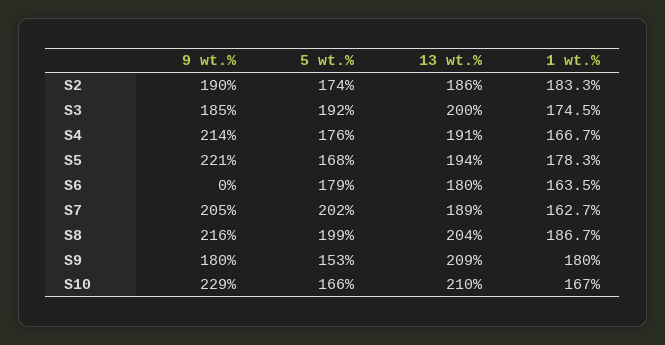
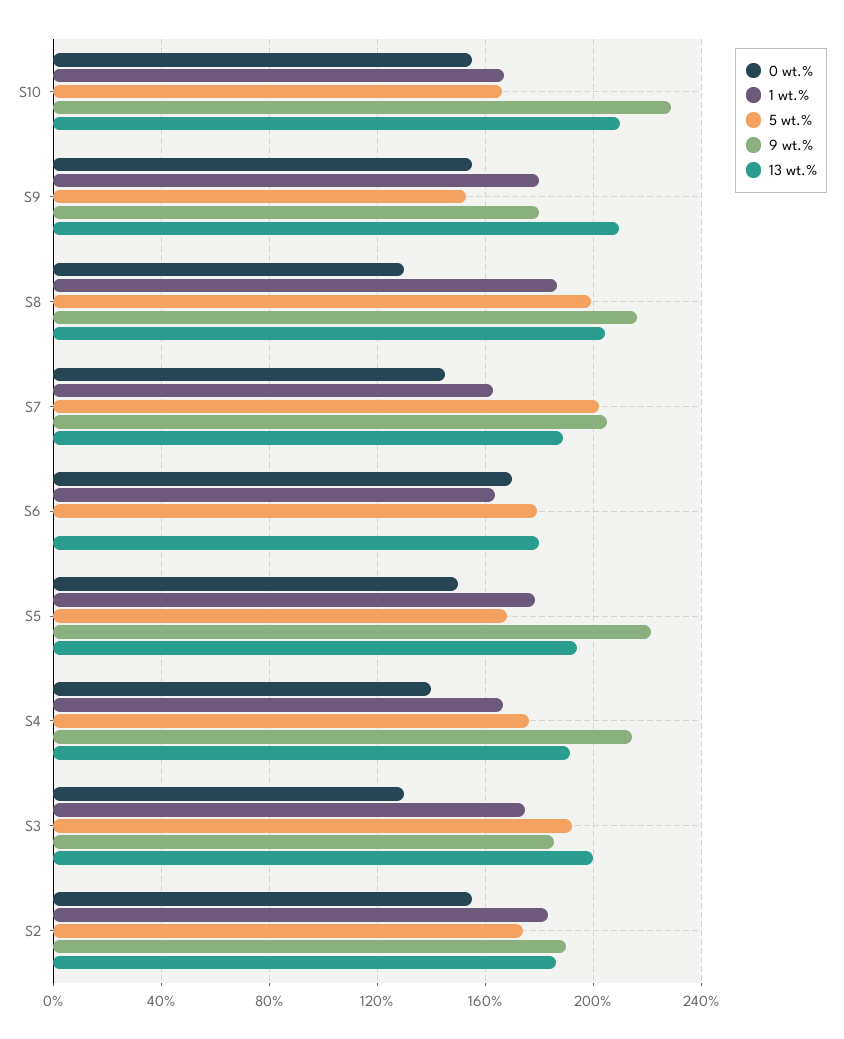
0 wt.%, S10: none -> 155
0 wt.%, S9: none -> 155
0 wt.%, S8: none -> 130
0 wt.%, S7: none -> 145
0 wt.%, S6: none -> 170
0 wt.%, S5: none -> 150
0 wt.%, S4: none -> 140
0 wt.%, S3: none -> 130
0 wt.%, S2: none -> 155

